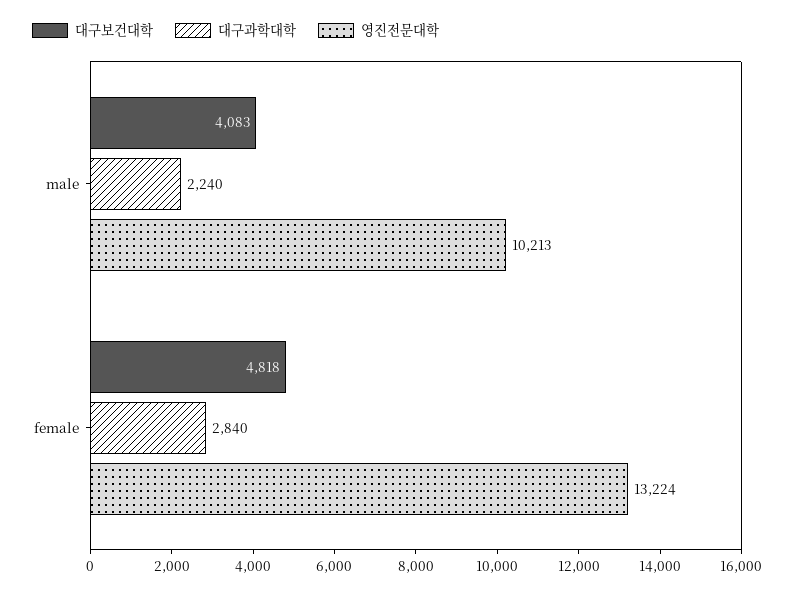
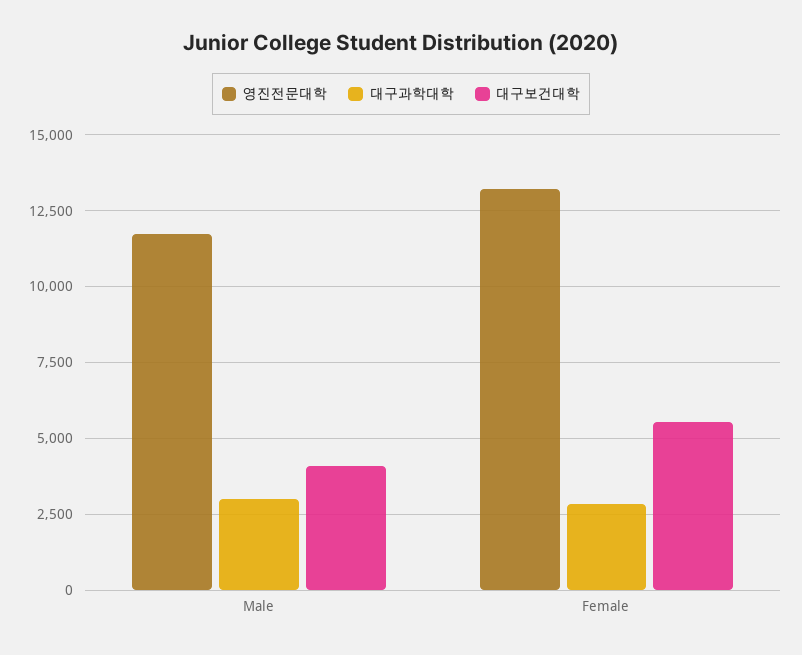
대구과학대학, male: 2240 -> 3000
영진전문대학, male: 10213 -> 11750
대구보건대학, female: 4818 -> 5500

